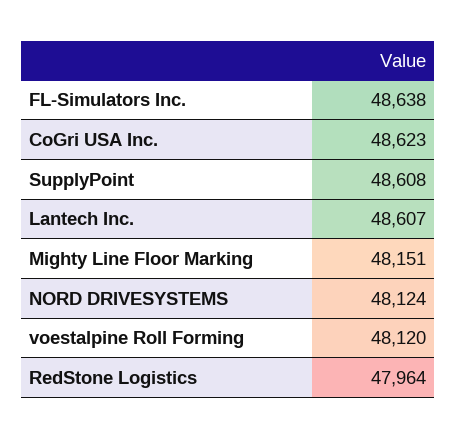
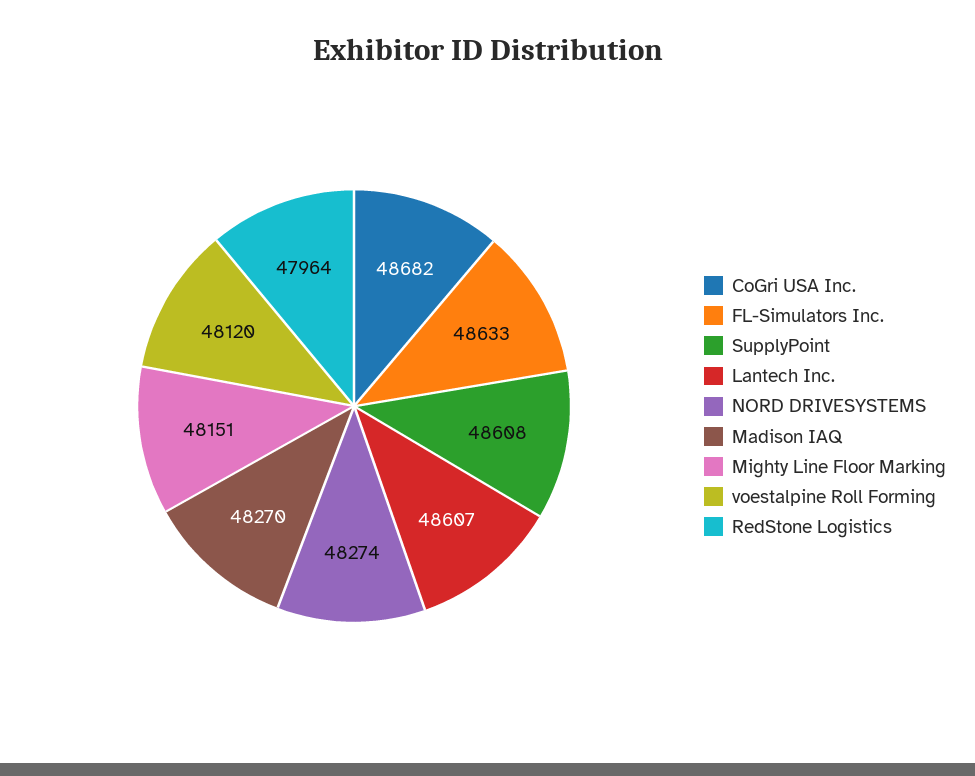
FL-Simulators Inc.: 48638 -> 48633
CoGri USA Inc.: 48623 -> 48682
NORD DRIVESYSTEMS: 48124 -> 48274
Madison IAQ: none -> 48270

